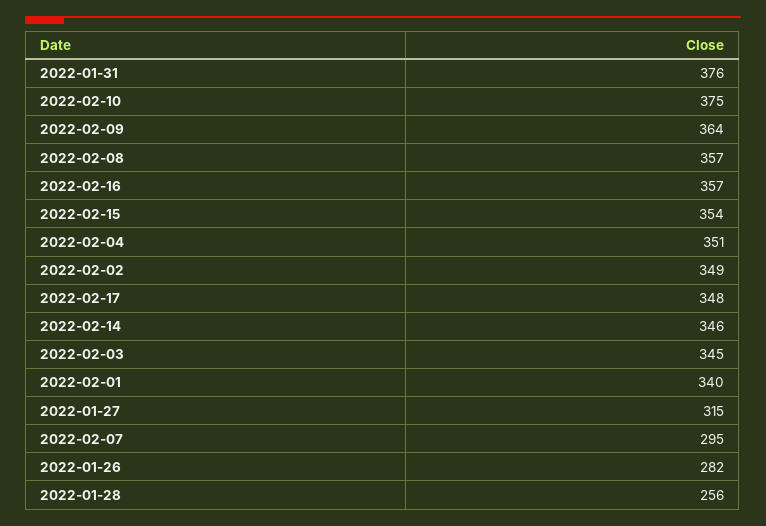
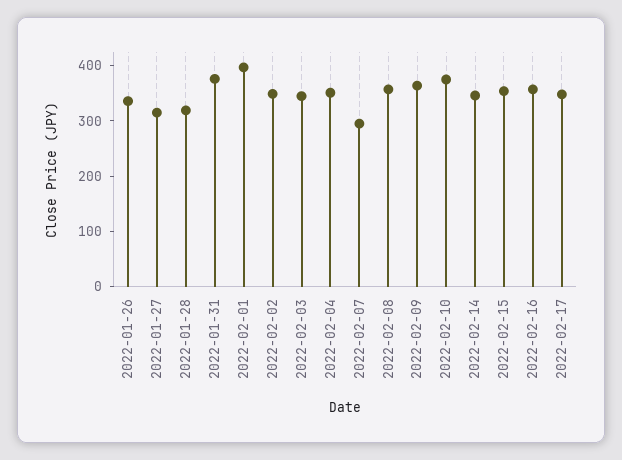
2022-02-01: 340 -> 400
2022-01-26: 282 -> 340
2022-01-28: 256 -> 320

